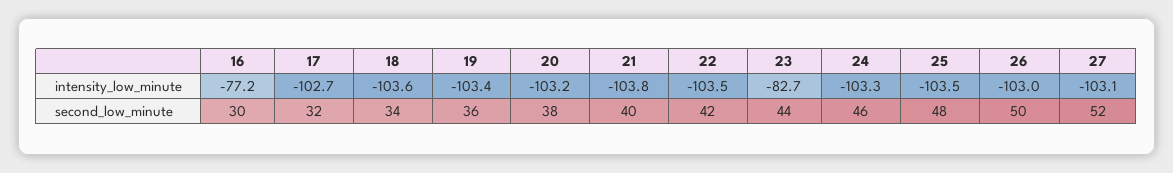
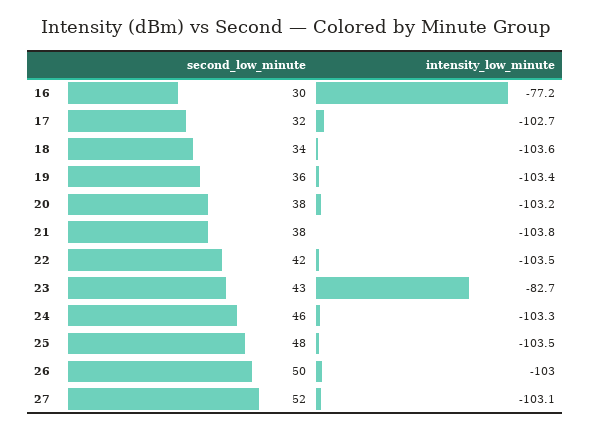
21, second_low_minute: 40 -> 38
23, second_low_minute: 44 -> 43

